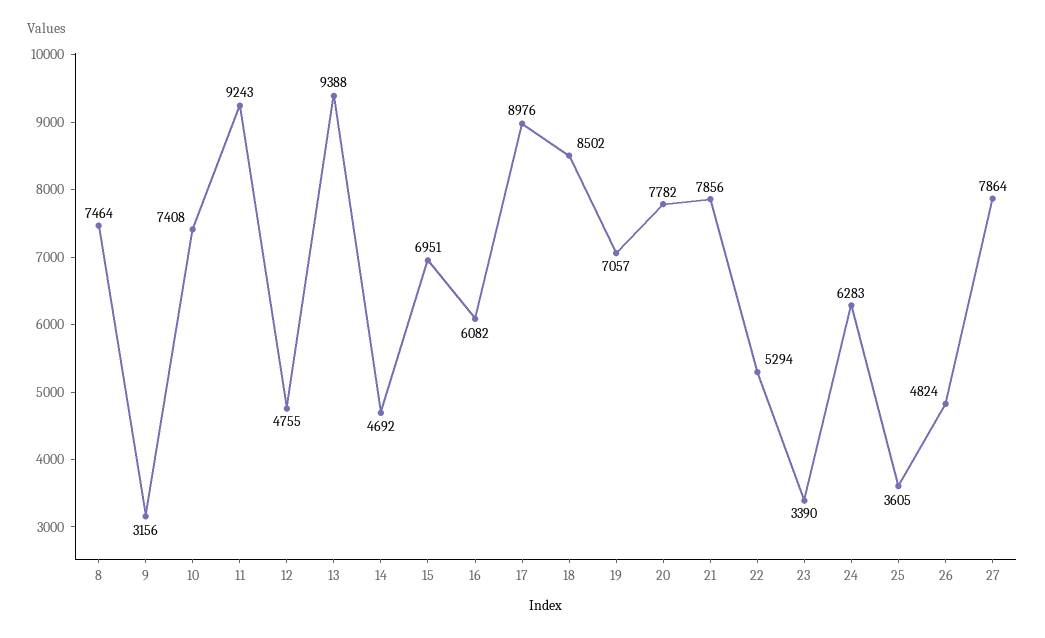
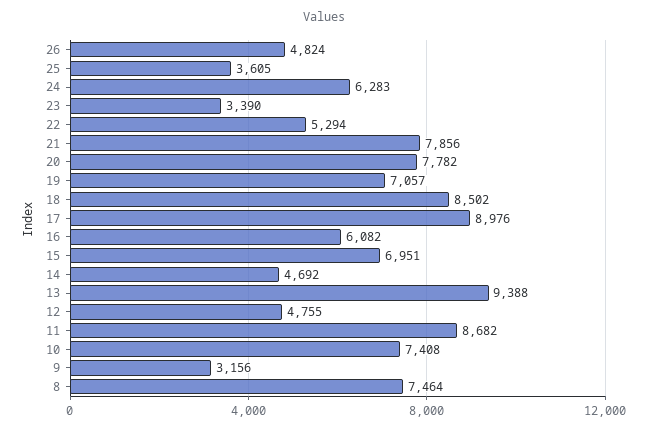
11: 9243 -> 8682
27: 7864 -> none

